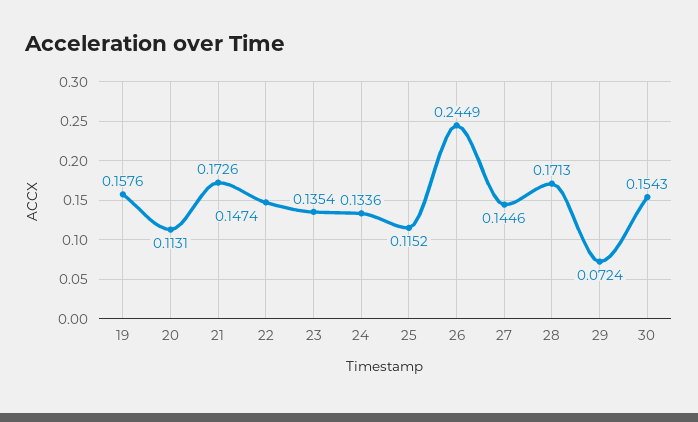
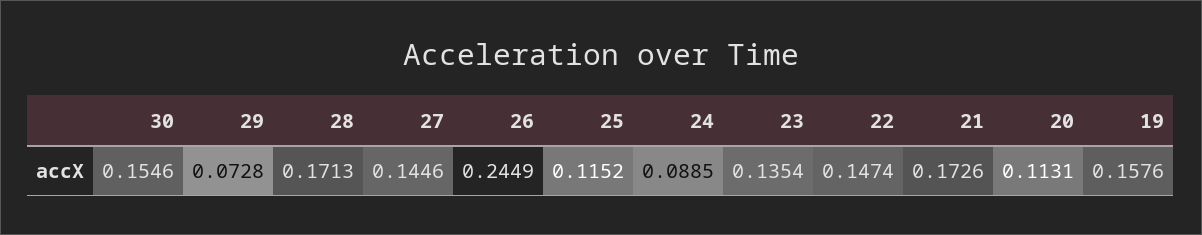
24: 0.1336 -> 0.0885
29: 0.0724 -> 0.0728
30: 0.1543 -> 0.1546

